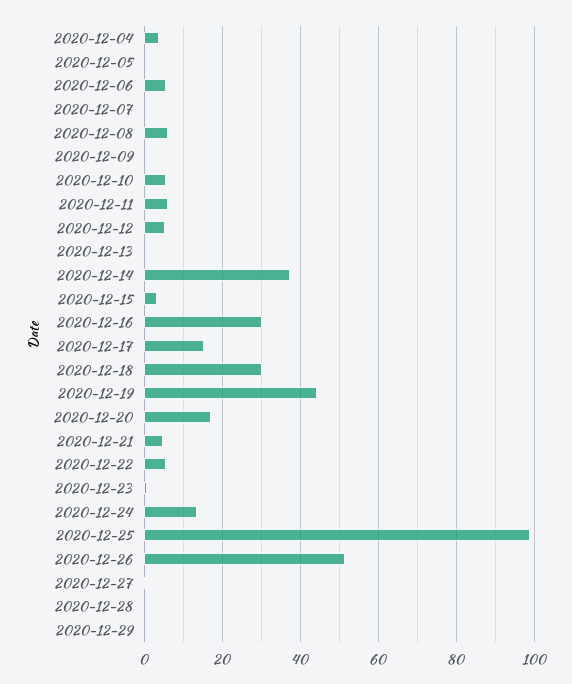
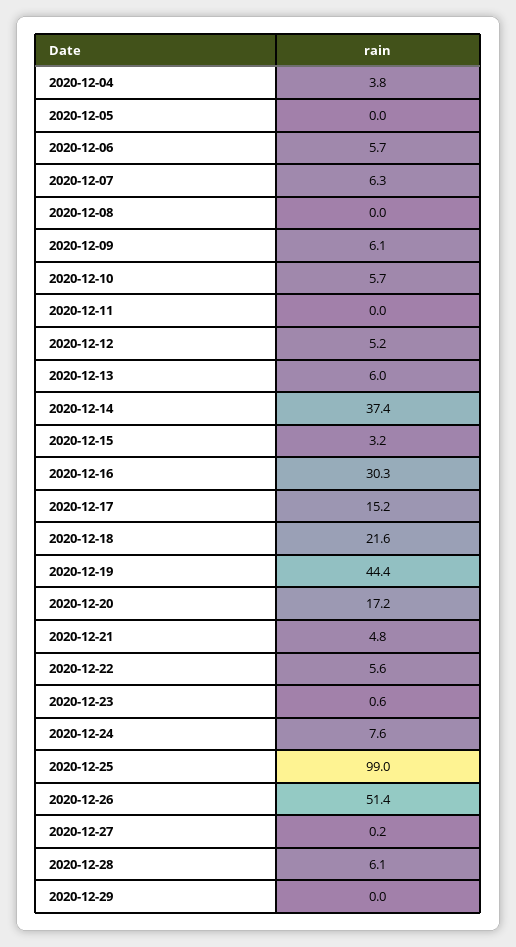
2020-12-07: 0 -> 6.3
2020-12-08: 6 -> 0
2020-12-09: 0 -> 6.1
2020-12-11: 6 -> 0
2020-12-13: 0 -> 6
2020-12-18: 30 -> 21.6
2020-12-24: 14 -> 7.6
2020-12-28: 0 -> 6.1

